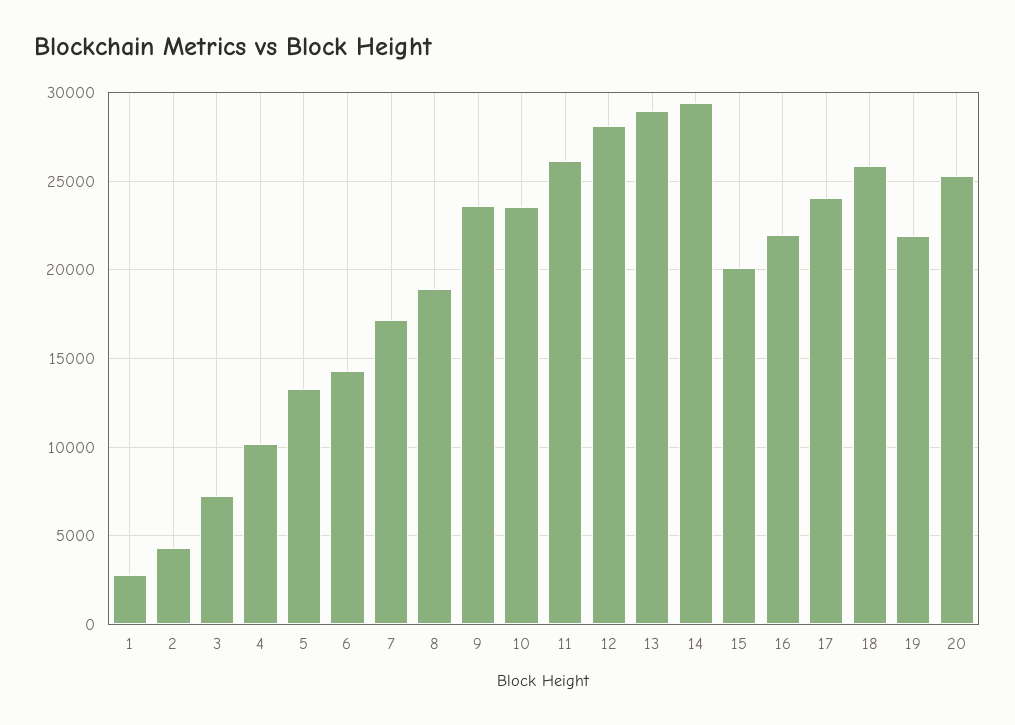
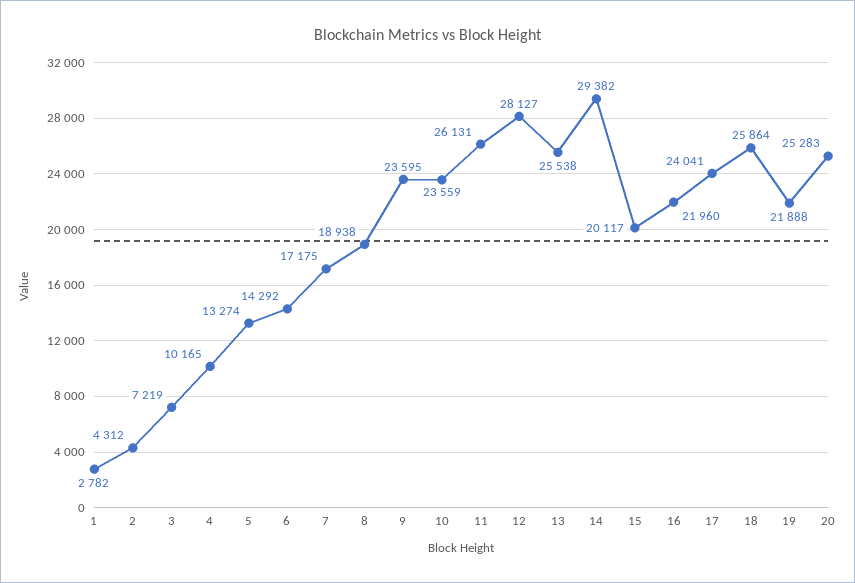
13: 29000 -> 25538

